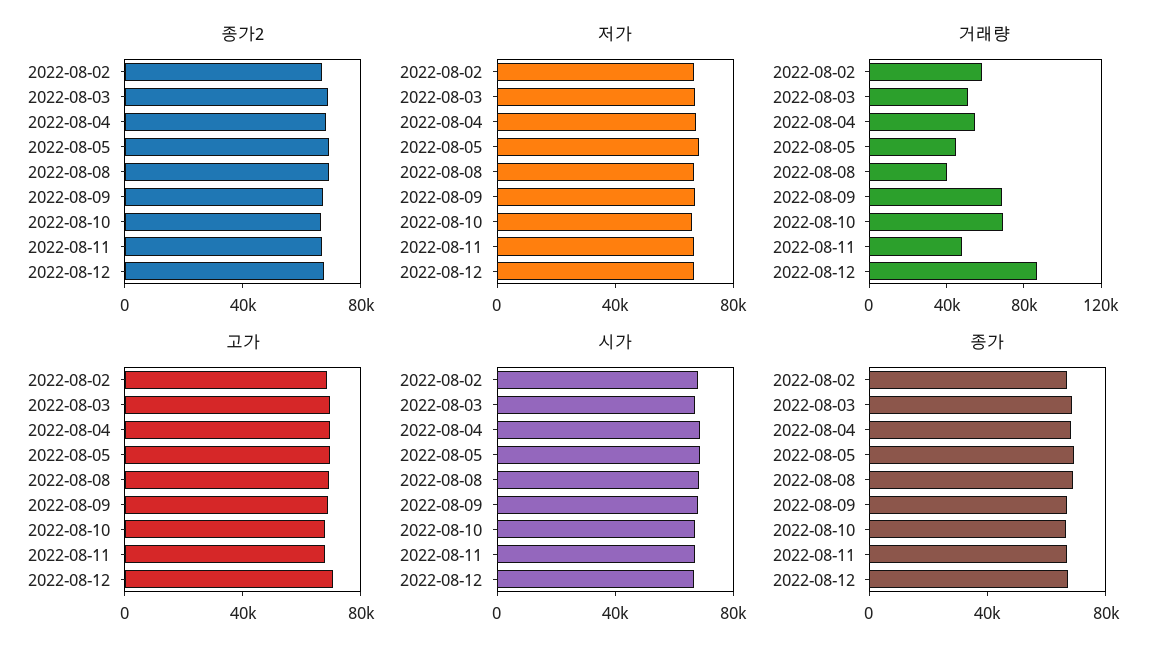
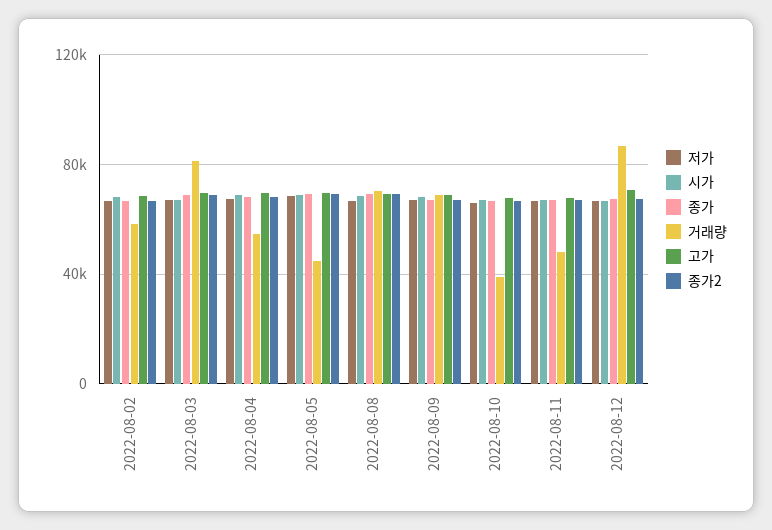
거래량, 2022-08-03: 50000 -> 80000
거래량, 2022-08-08: 40000 -> 70000
거래량, 2022-08-10: 70000 -> 40000

